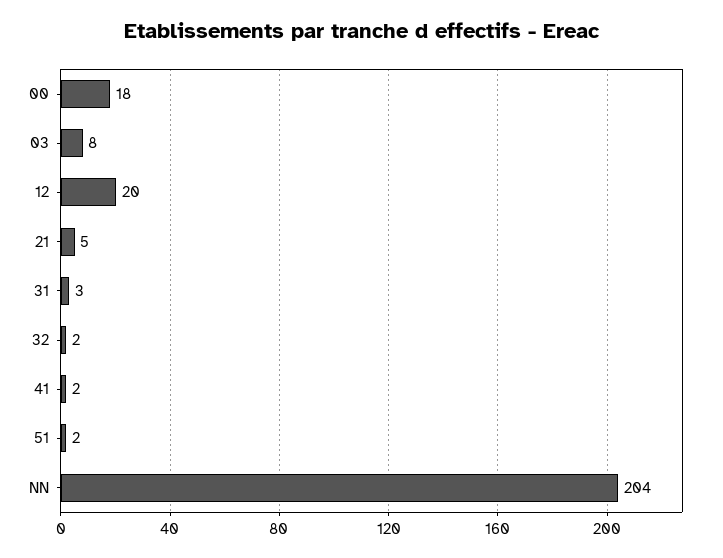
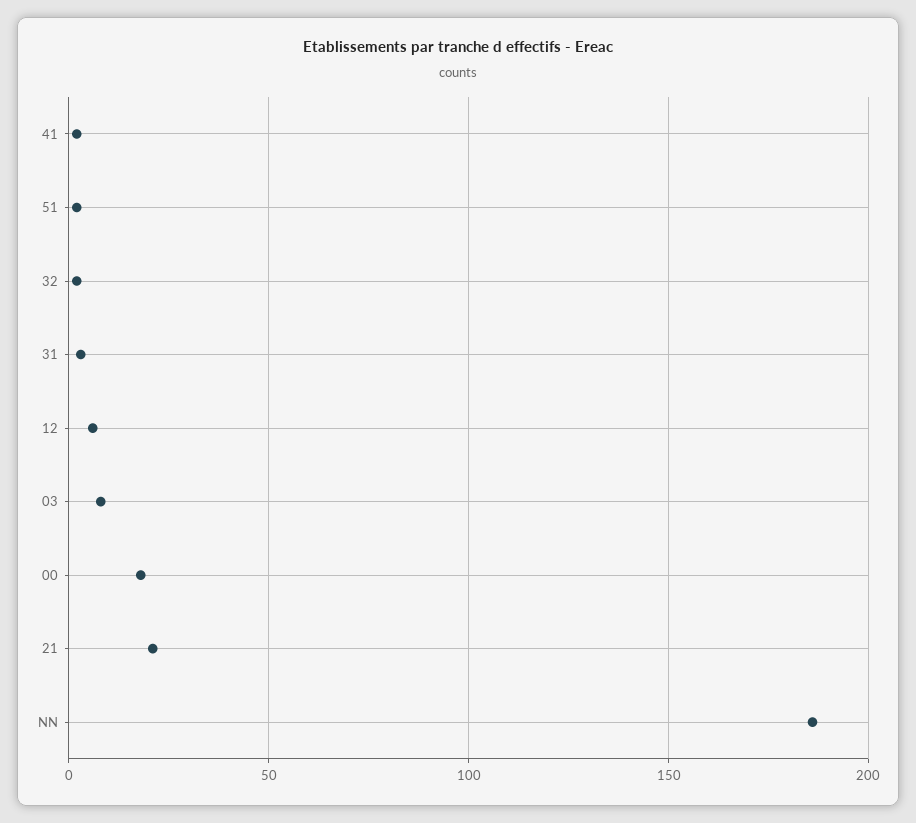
12: 20 -> 5
21: 5 -> 20
NN: 204 -> 185

